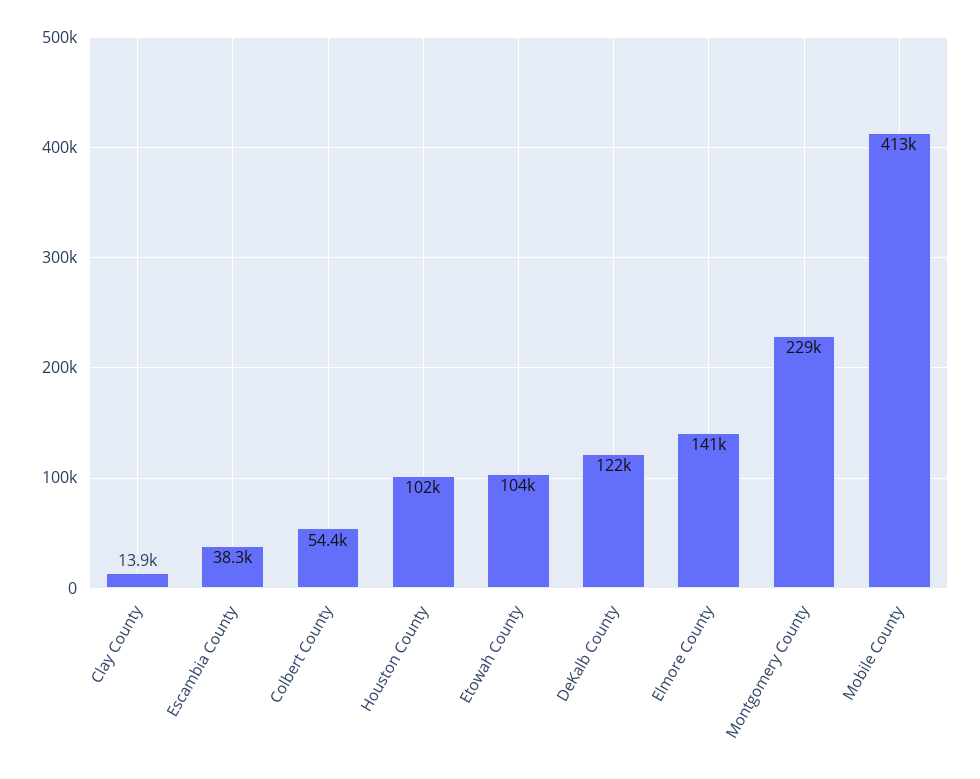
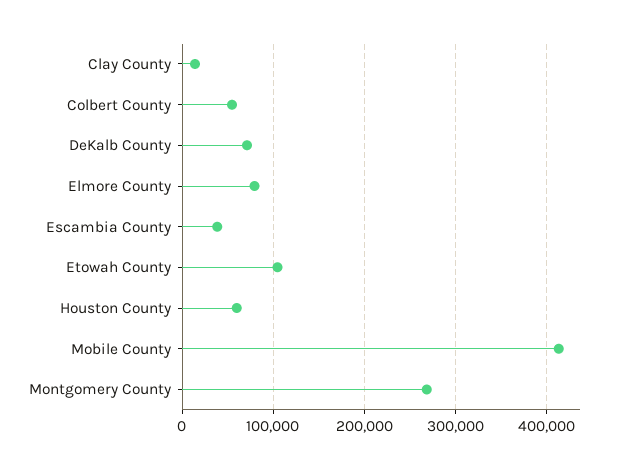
Houston County: 102000 -> 60000
DeKalb County: 122000 -> 70000
Elmore County: 141000 -> 80000
Montgomery County: 229000 -> 270000

